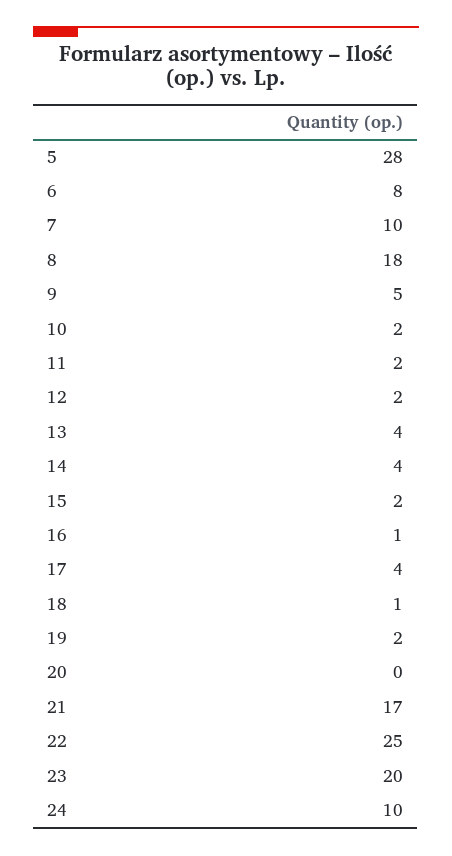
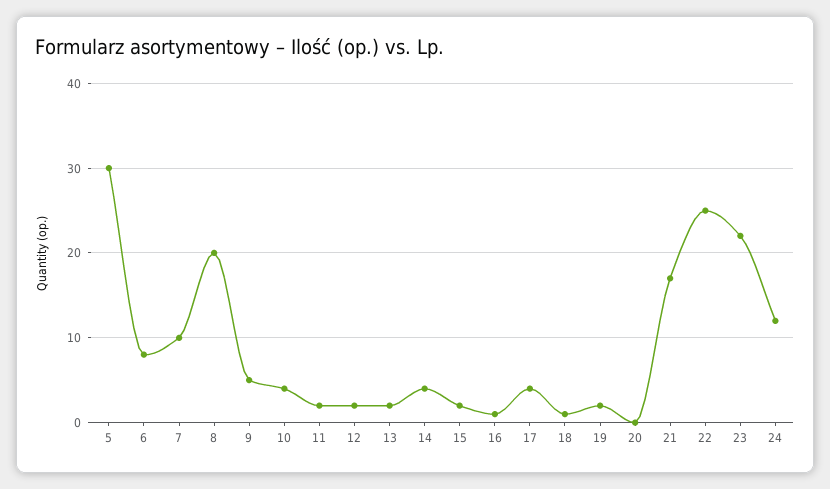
5: 28 -> 30
8: 18 -> 20
10: 2 -> 4
13: 4 -> 2
23: 20 -> 22
24: 10 -> 12

